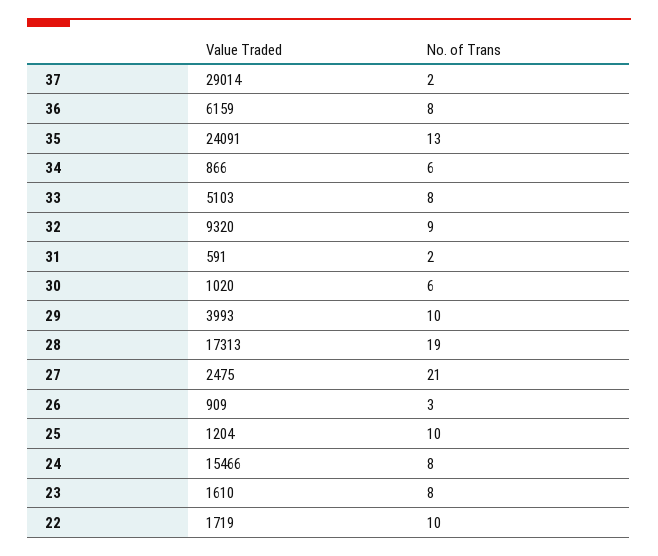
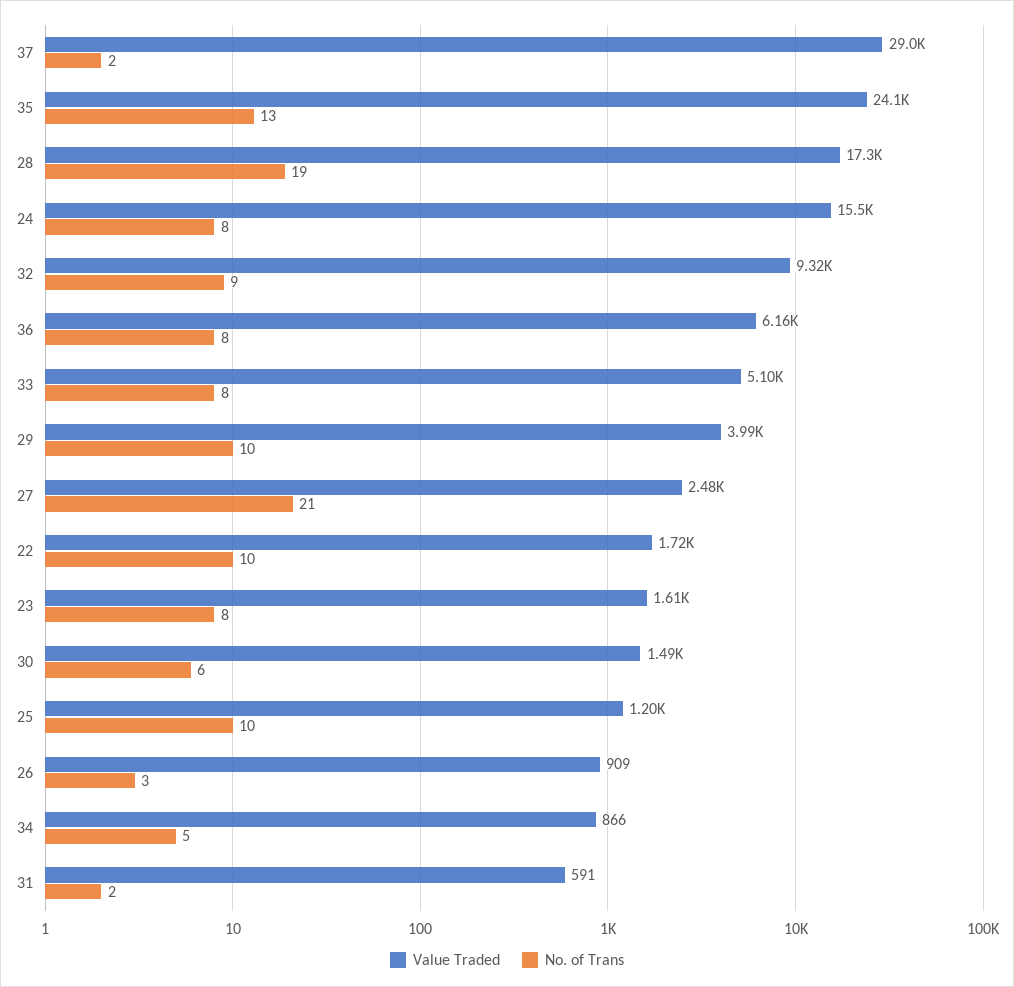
No. of Trans, 34: 6 -> 5
Value Traded, 30: 1020 -> 1490

